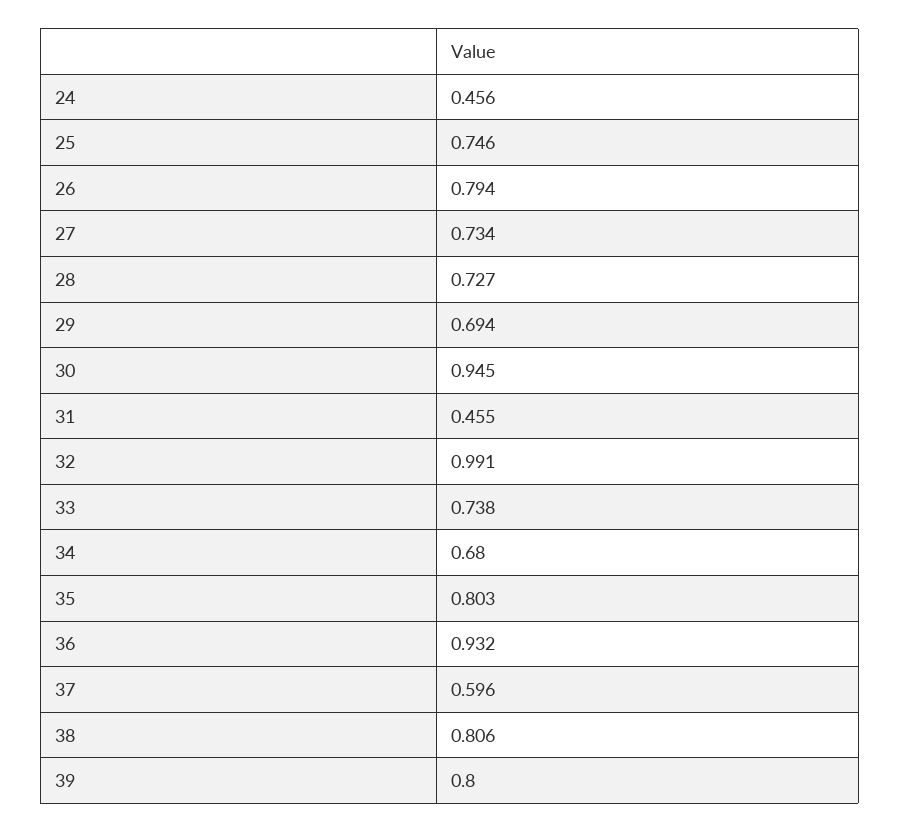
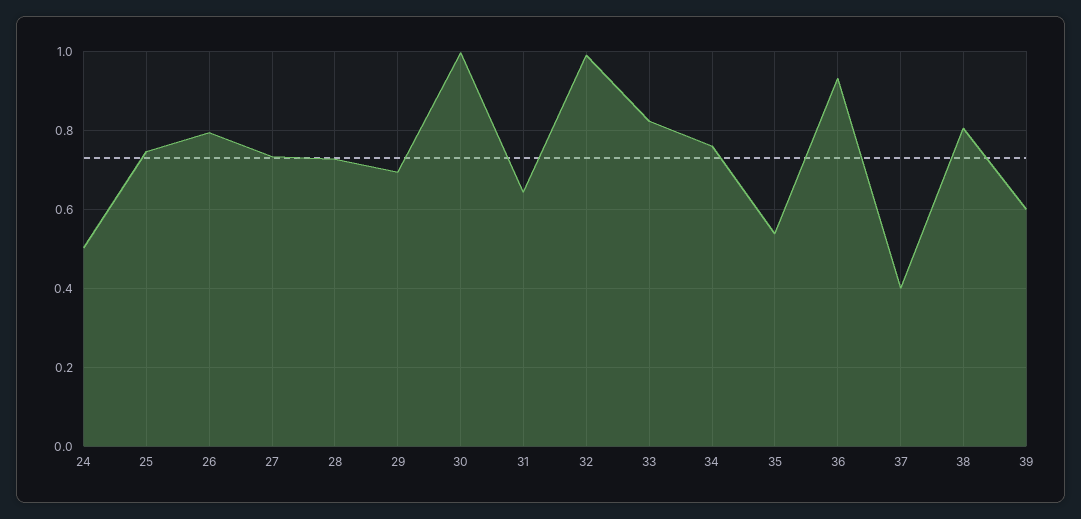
24: 0.456 -> 0.5
30: 0.945 -> 1
31: 0.455 -> 0.64
33: 0.738 -> 0.82
34: 0.68 -> 0.76
35: 0.803 -> 0.54
37: 0.596 -> 0.4
39: 0.8 -> 0.6

